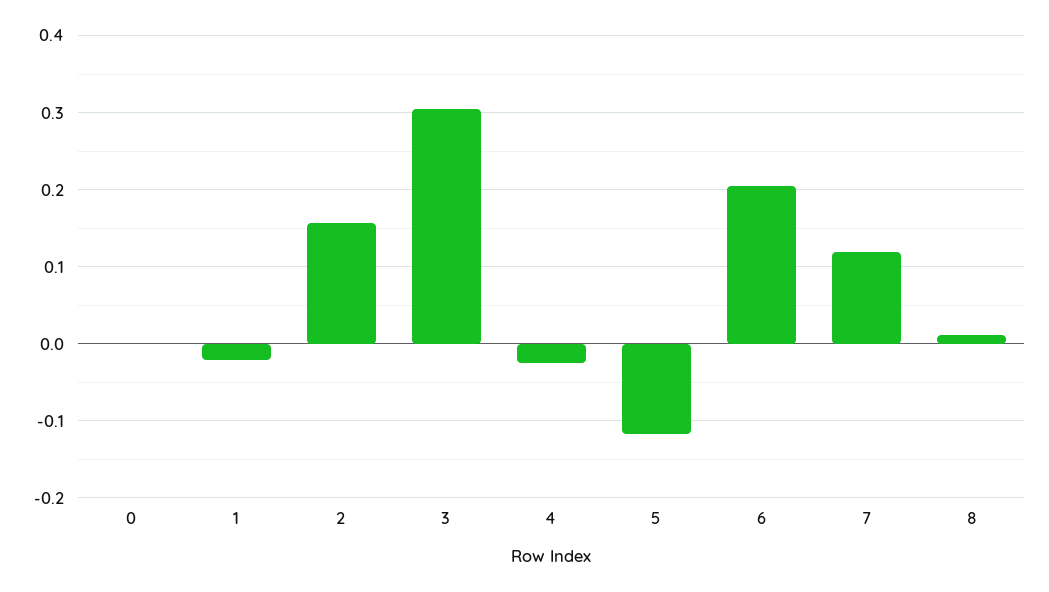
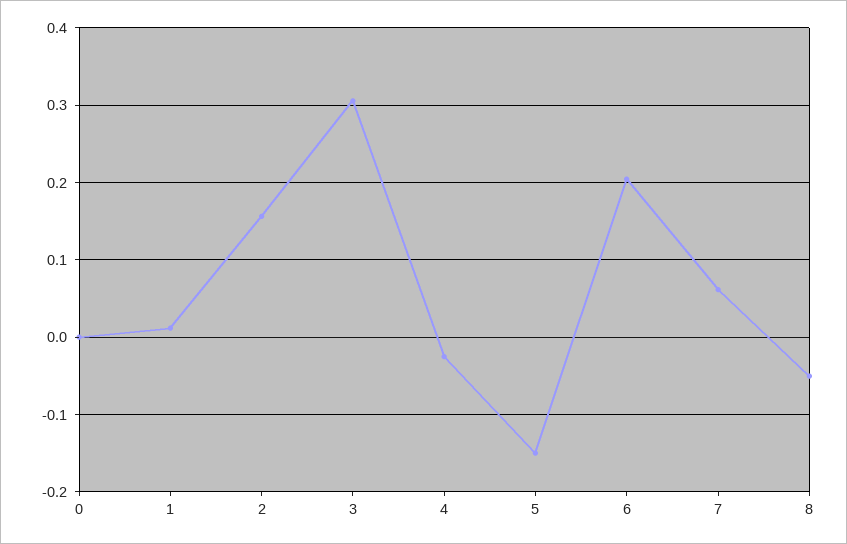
1: -0.02 -> 0.01
5: -0.12 -> -0.15
7: 0.12 -> 0.06
8: 0.01 -> -0.05

